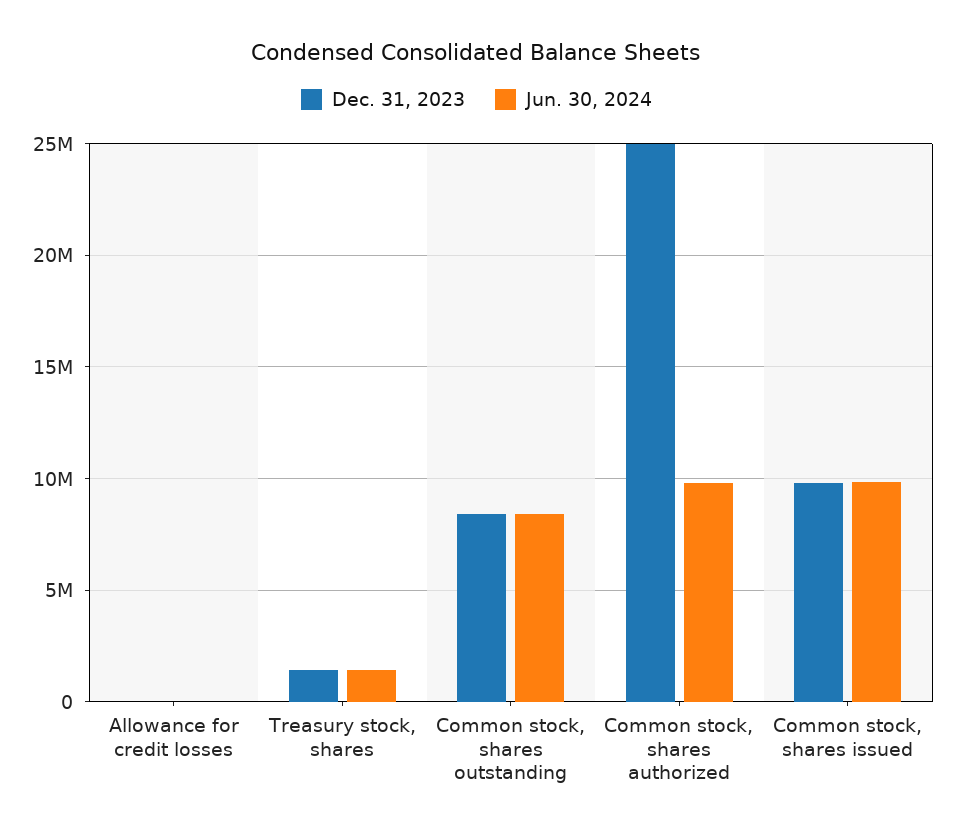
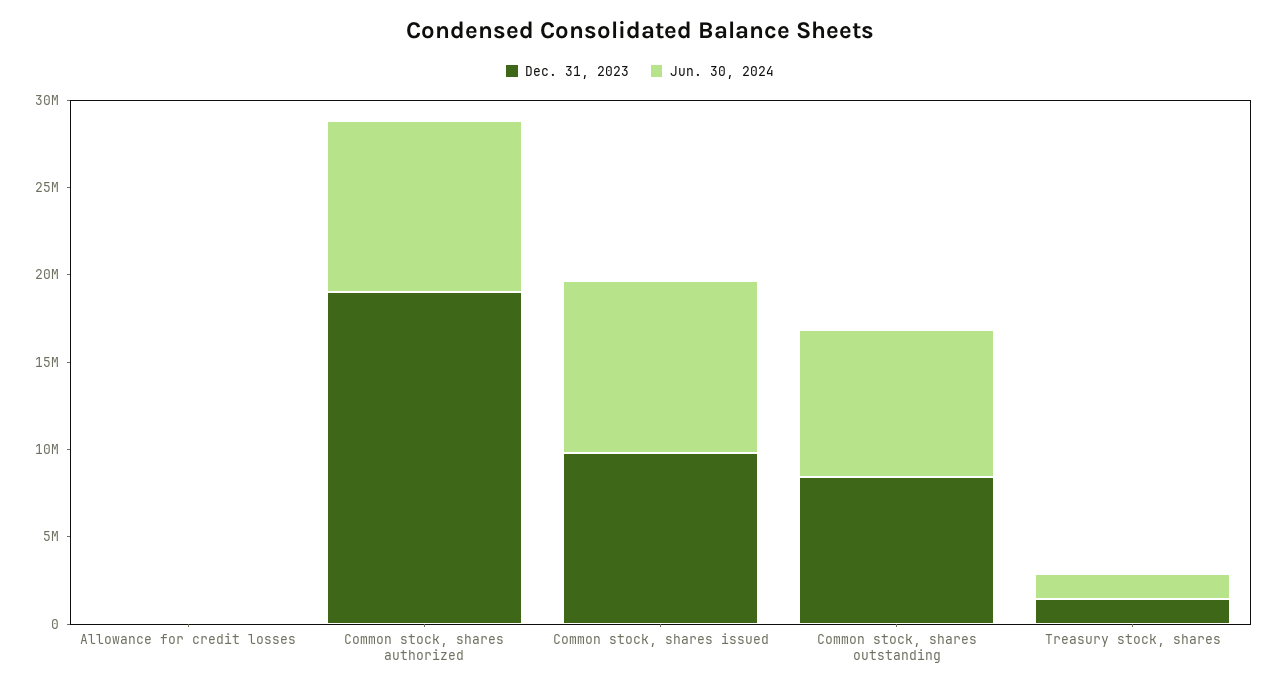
Dec. 31, 2023, Common stock, shares authorized: 25000000 -> 19000000

